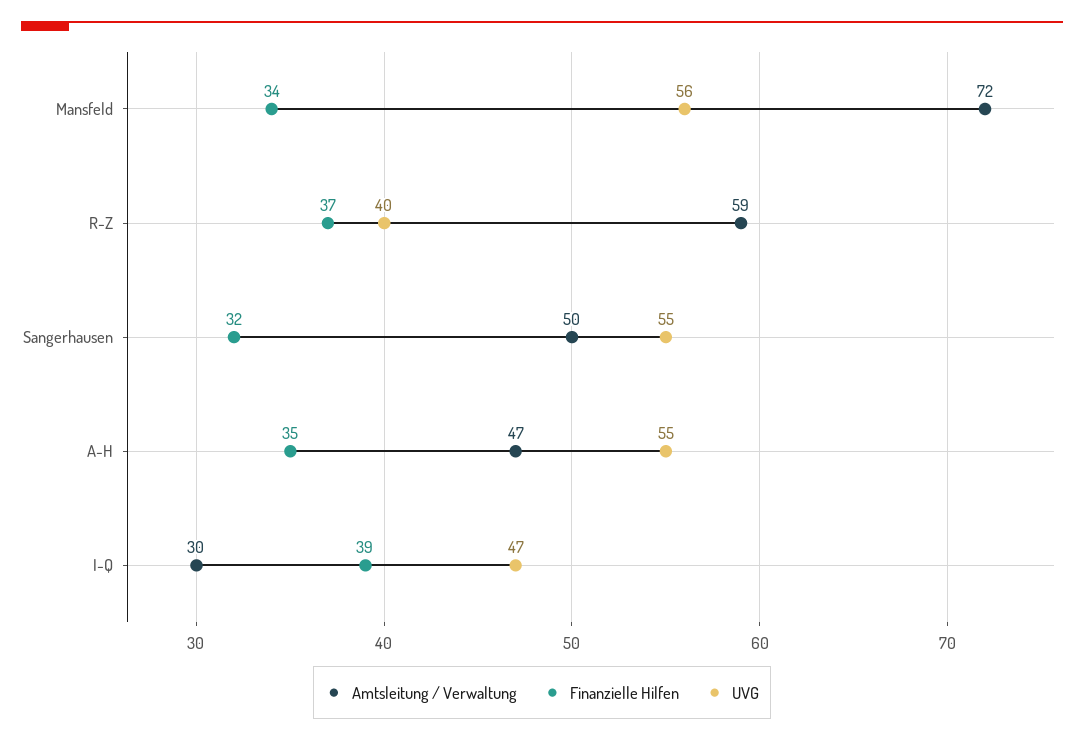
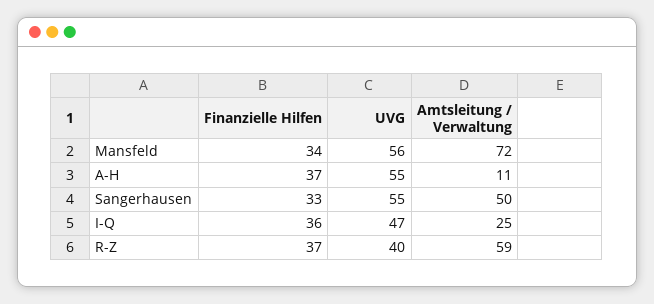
Finanzielle Hilfen, Sangerhausen: 32 -> 33
Amtsleitung / Verwaltung, A-H: 47 -> 11
Finanzielle Hilfen, A-H: 35 -> 37
Amtsleitung / Verwaltung, I-Q: 30 -> 25
Finanzielle Hilfen, I-Q: 39 -> 36

